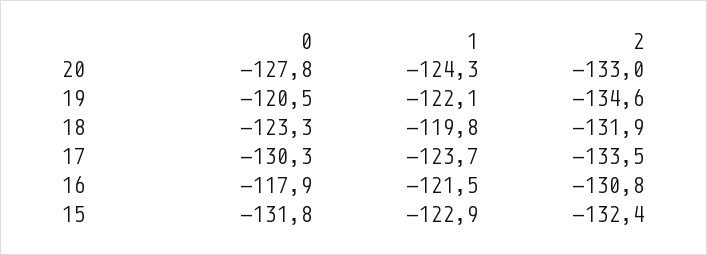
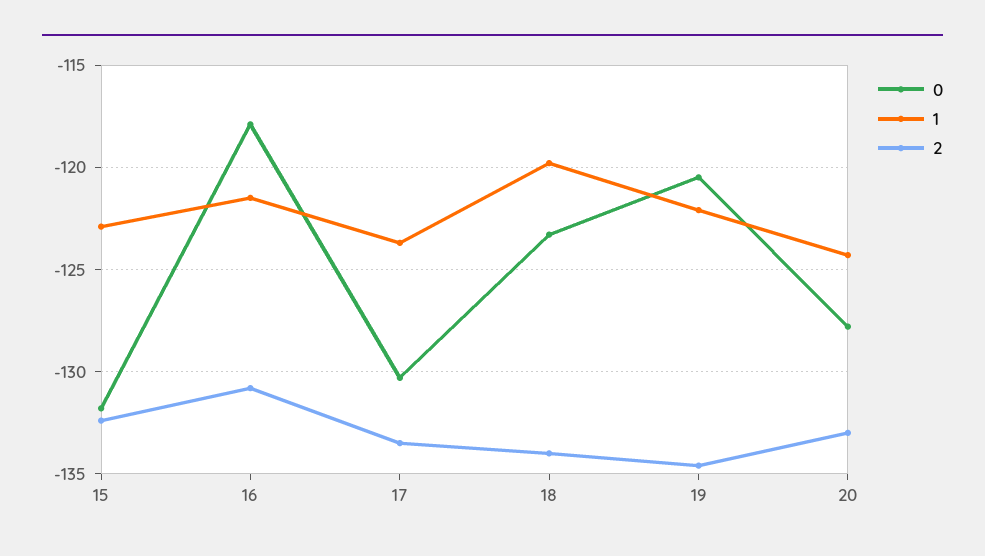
2, 18: -131.9 -> -134

